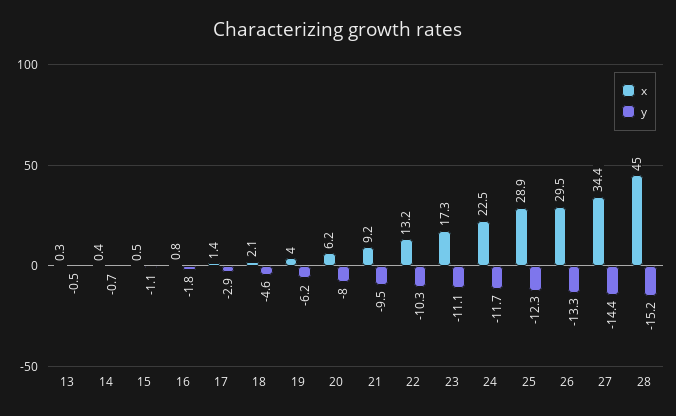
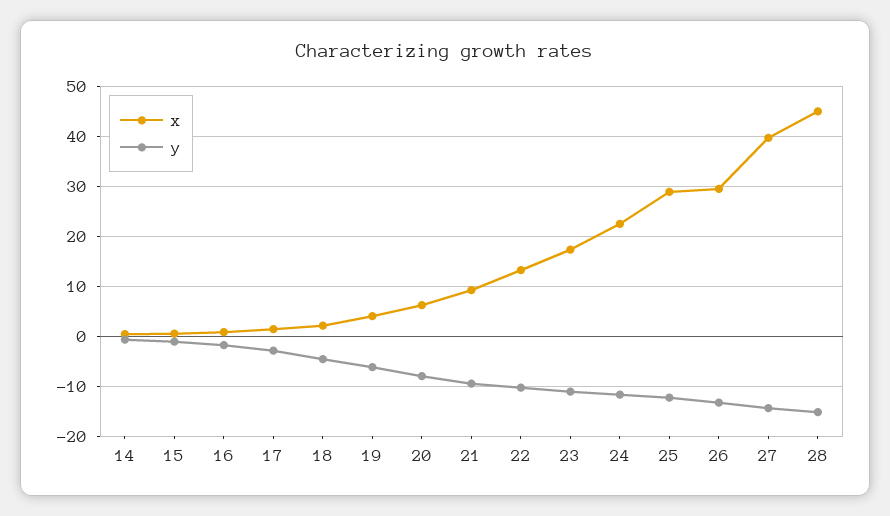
x, 13: 0.3 -> none
y, 13: -0.5 -> none
x, 27: 34.4 -> 40

